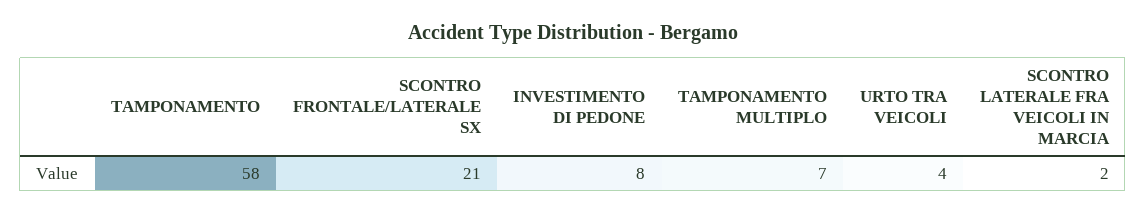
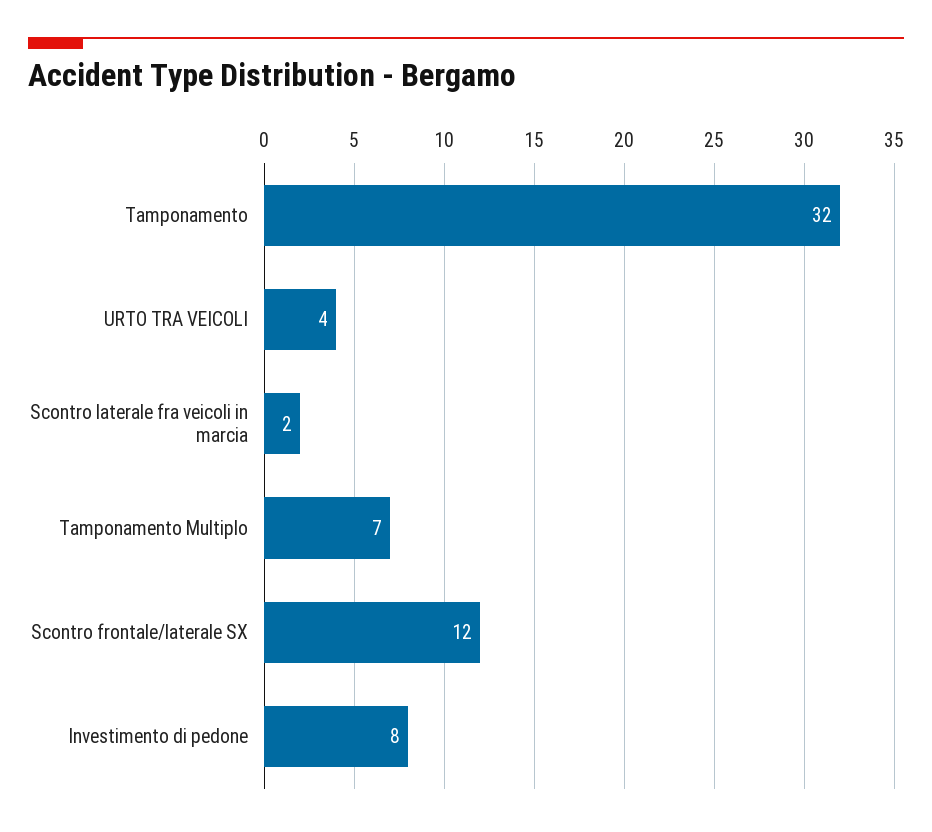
TAMPONAMENTO: 58 -> 32
SCONTRO FRONTALE/LATERALE SX: 21 -> 12

